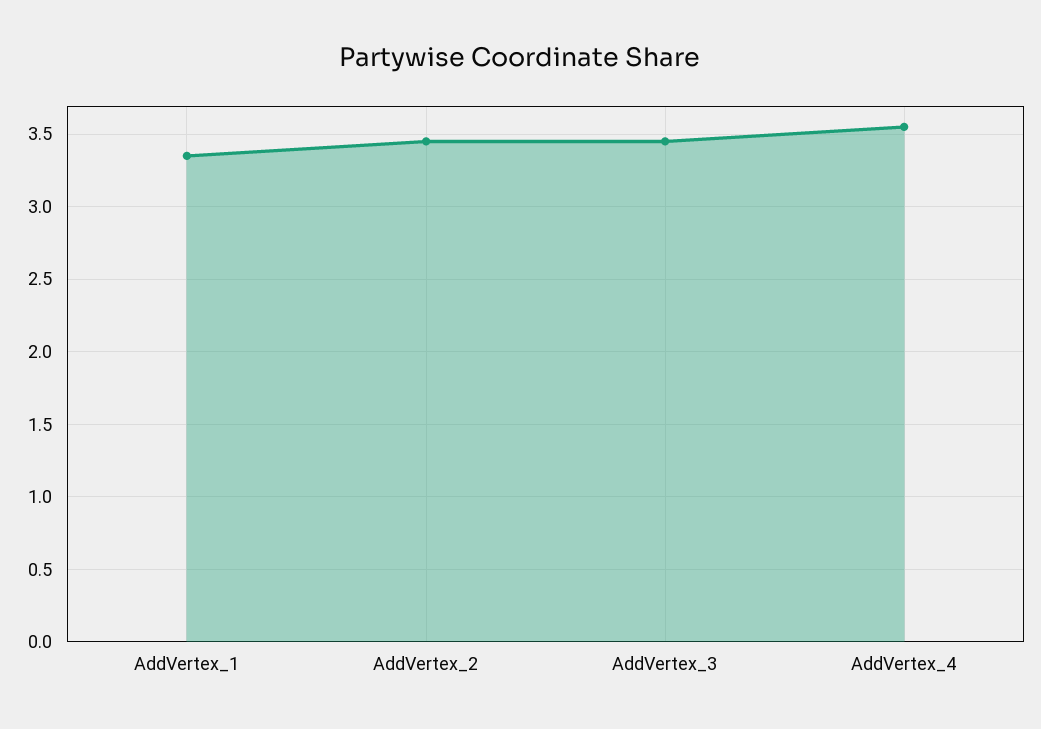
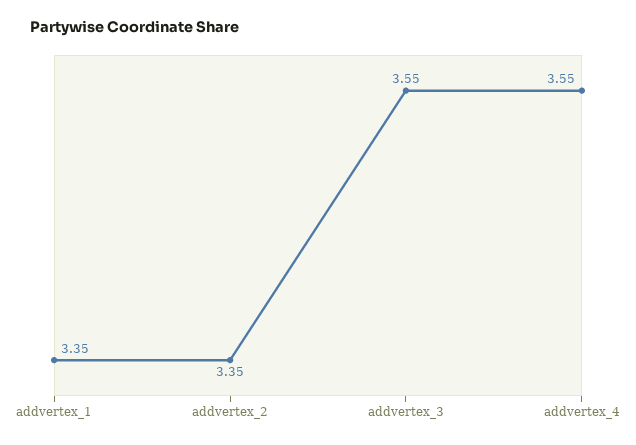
AddVertex_2: 3.45 -> 3.35
AddVertex_3: 3.45 -> 3.55

